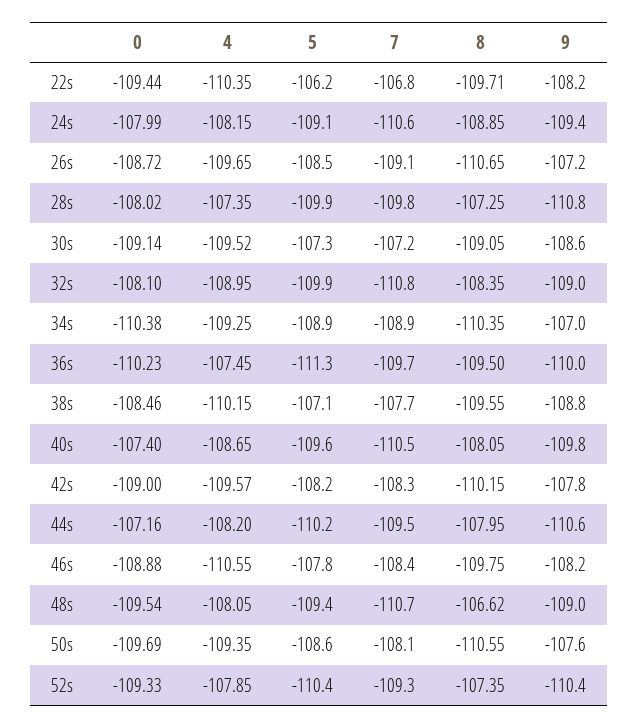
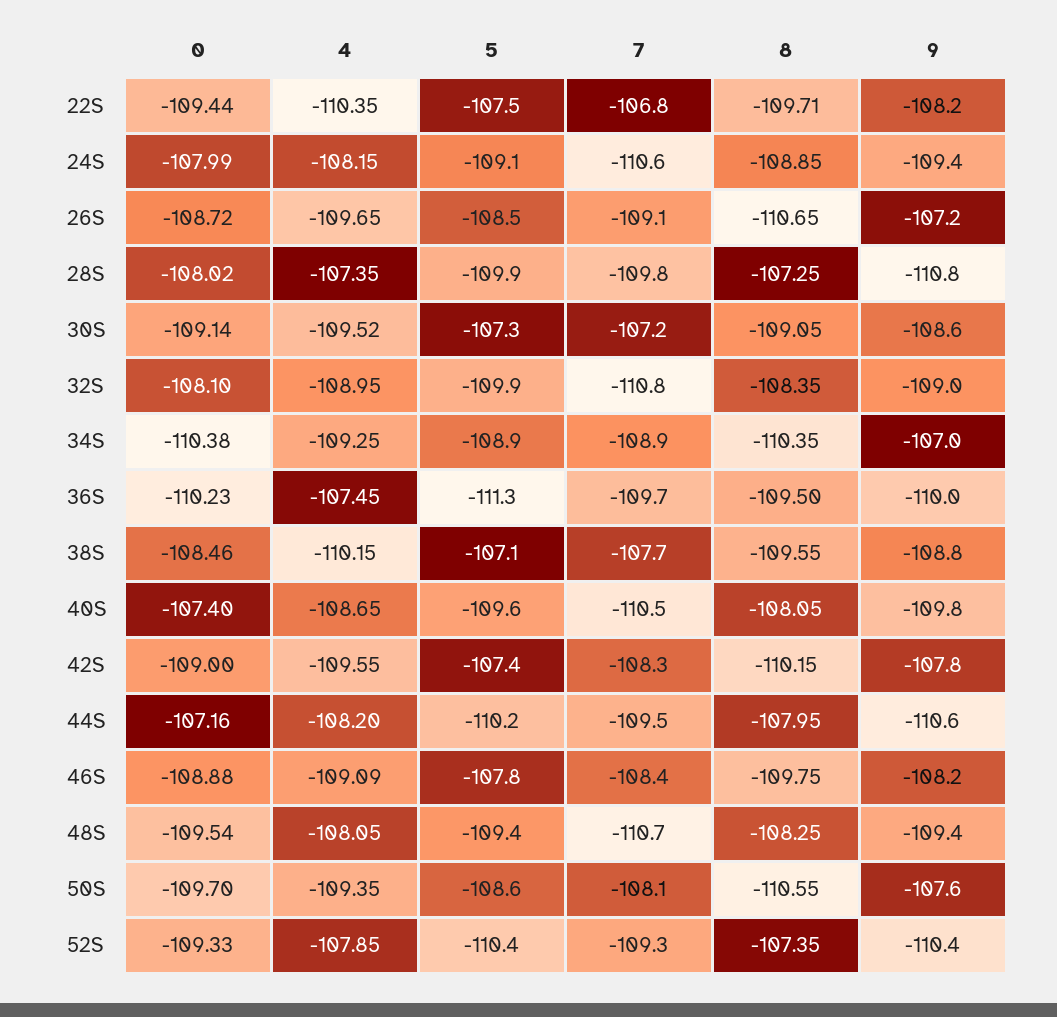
5, 22s: -106.2 -> -107.5
4, 42s: -109.57 -> -109.55
5, 42s: -108.2 -> -107.4
4, 46s: -110.55 -> -109.09
8, 48s: -106.62 -> -108.25
9, 48s: -109 -> -109.4
0, 50s: -109.69 -> -109.7

